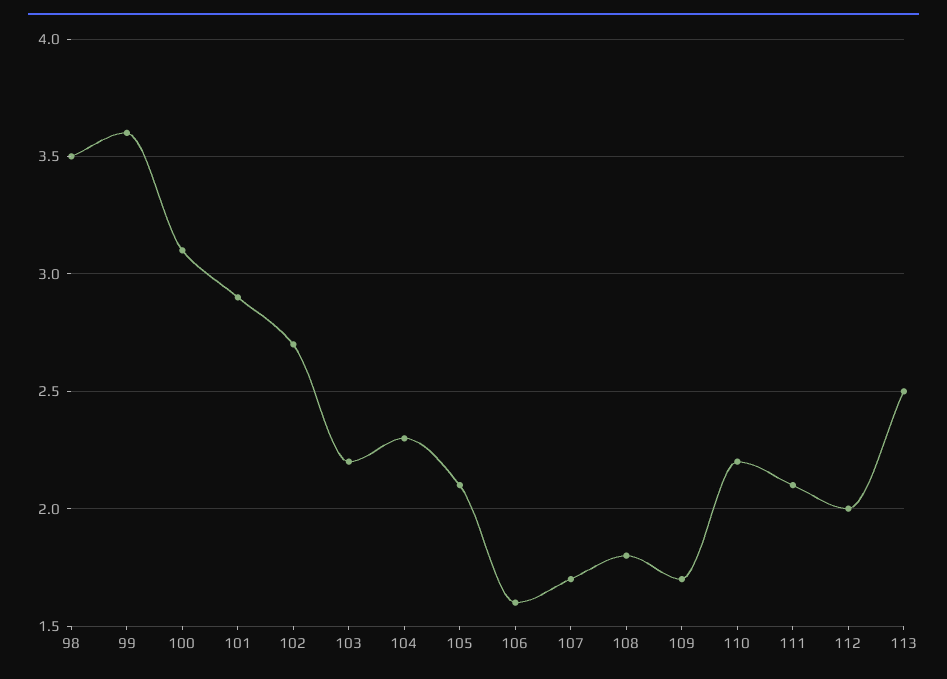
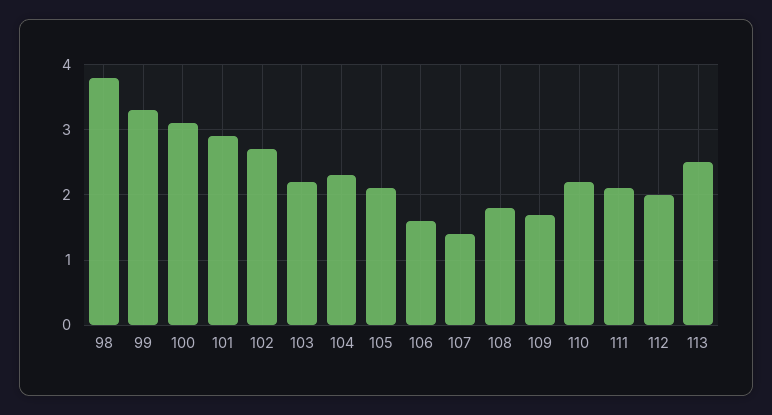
98: 3.5 -> 3.8
99: 3.6 -> 3.3
107: 1.7 -> 1.4

